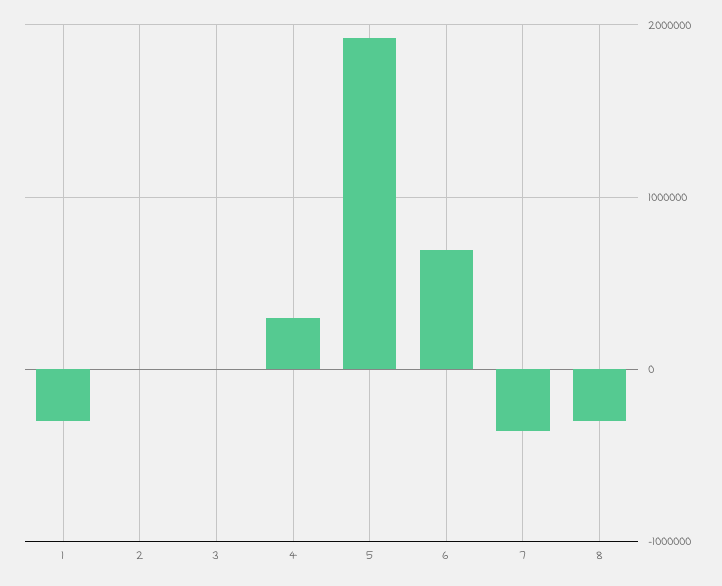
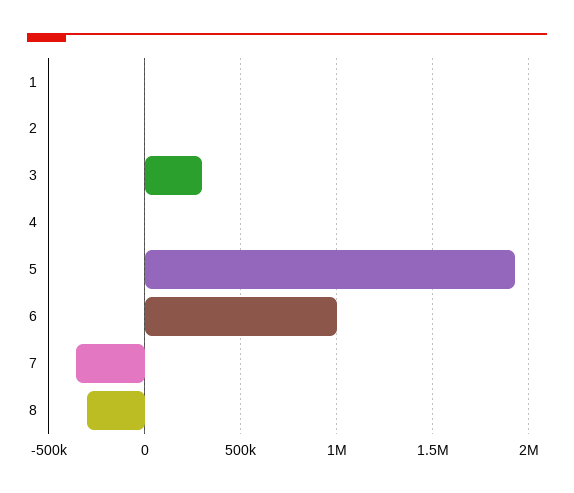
1: -300000 -> 0
3: 0 -> 300000
4: 300000 -> 0
6: 700000 -> 1000000

